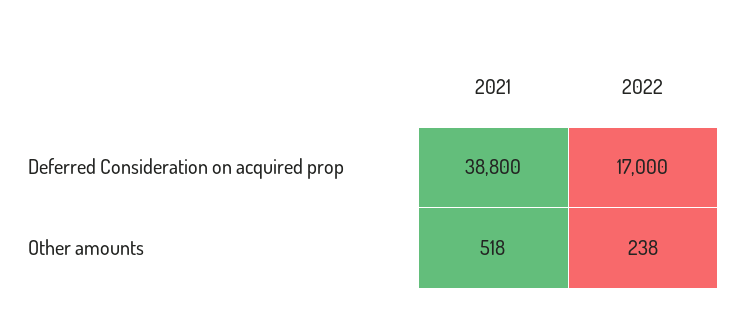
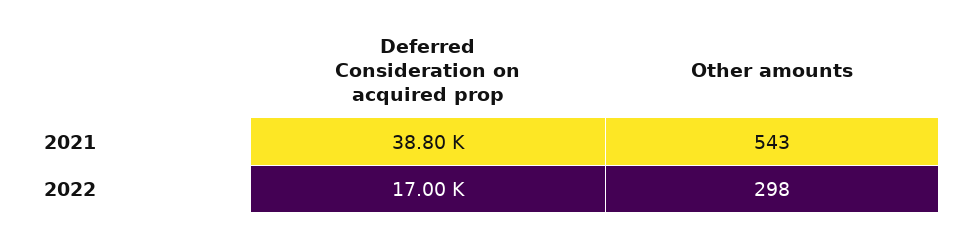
2021, Other amounts: 518 -> 543
2022, Other amounts: 238 -> 298

